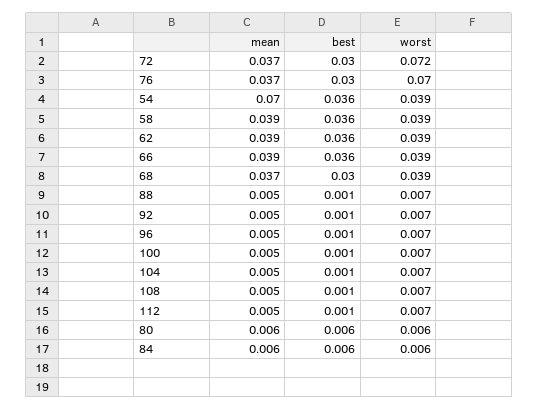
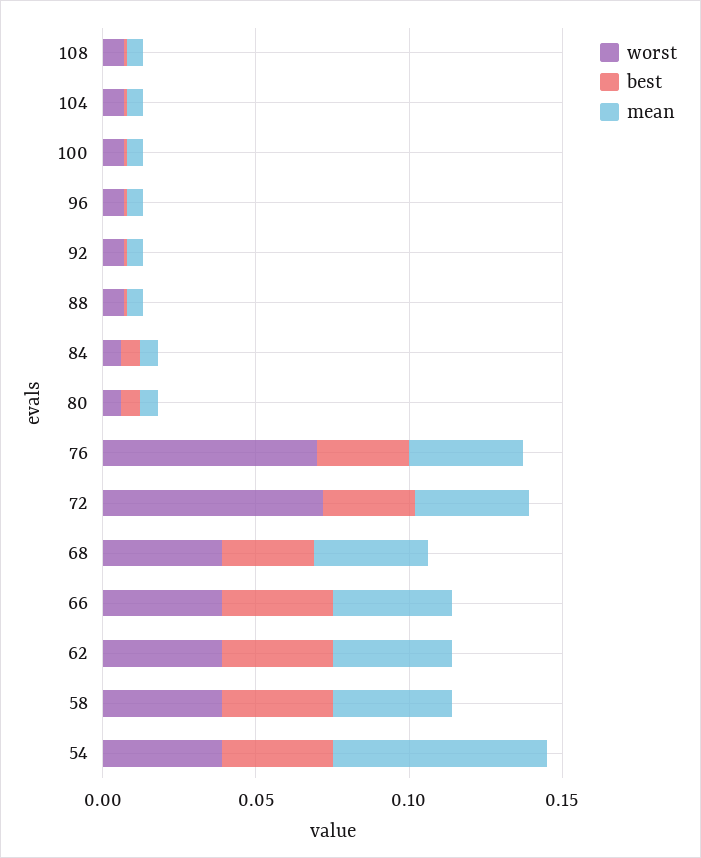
mean, 112: 0.005 -> none
best, 112: 0.001 -> none
worst, 112: 0.007 -> none

